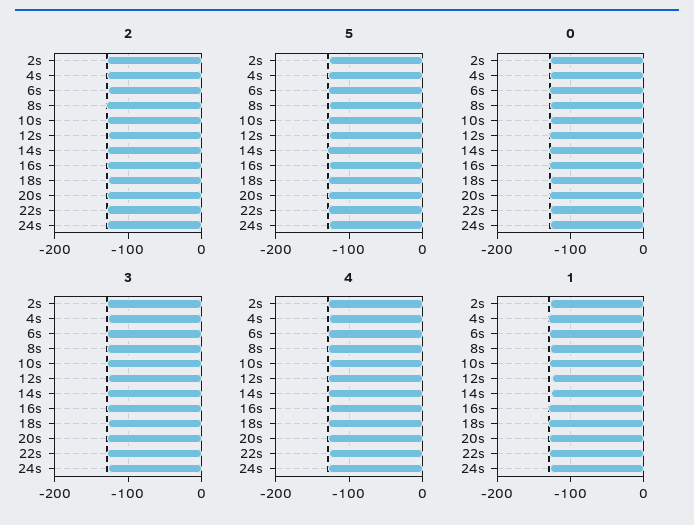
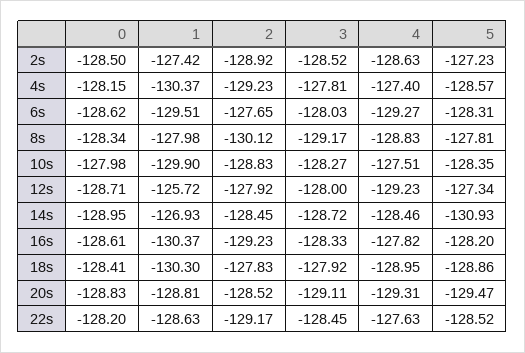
2, 24s: -130 -> none
5, 24s: -130 -> none
0, 24s: -130 -> none
3, 24s: -130 -> none
4, 24s: -130 -> none
1, 24s: -130 -> none

